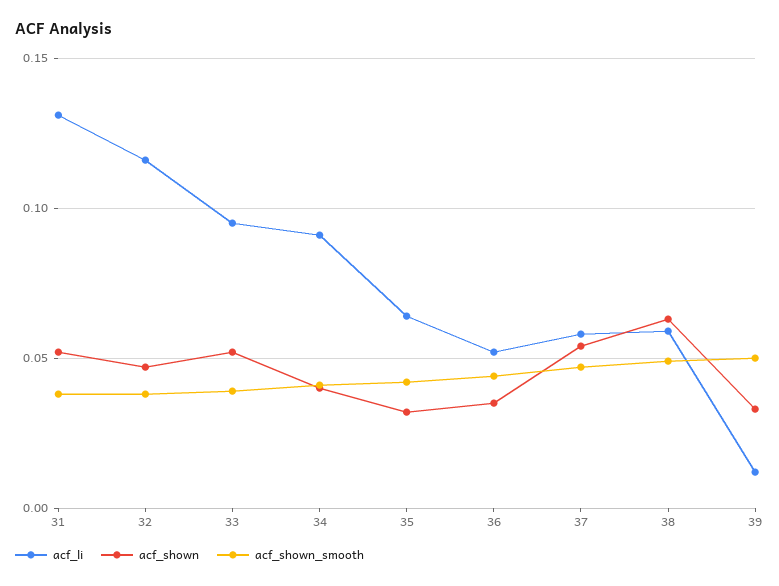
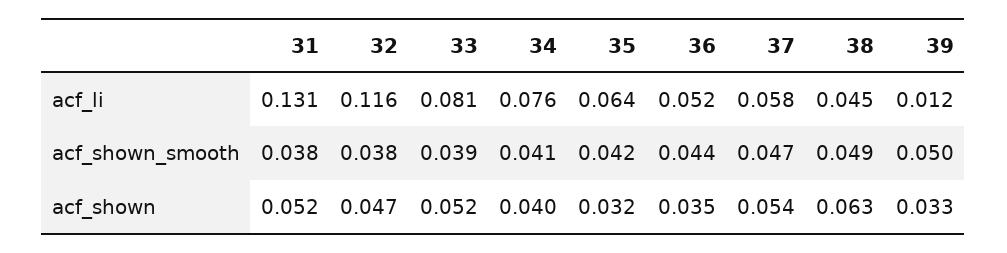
acf_li, 33: 0.095 -> 0.081
acf_li, 34: 0.09 -> 0.076
acf_li, 38: 0.06 -> 0.045

